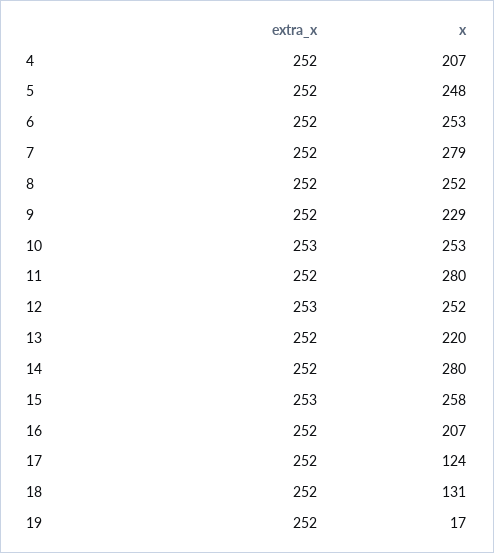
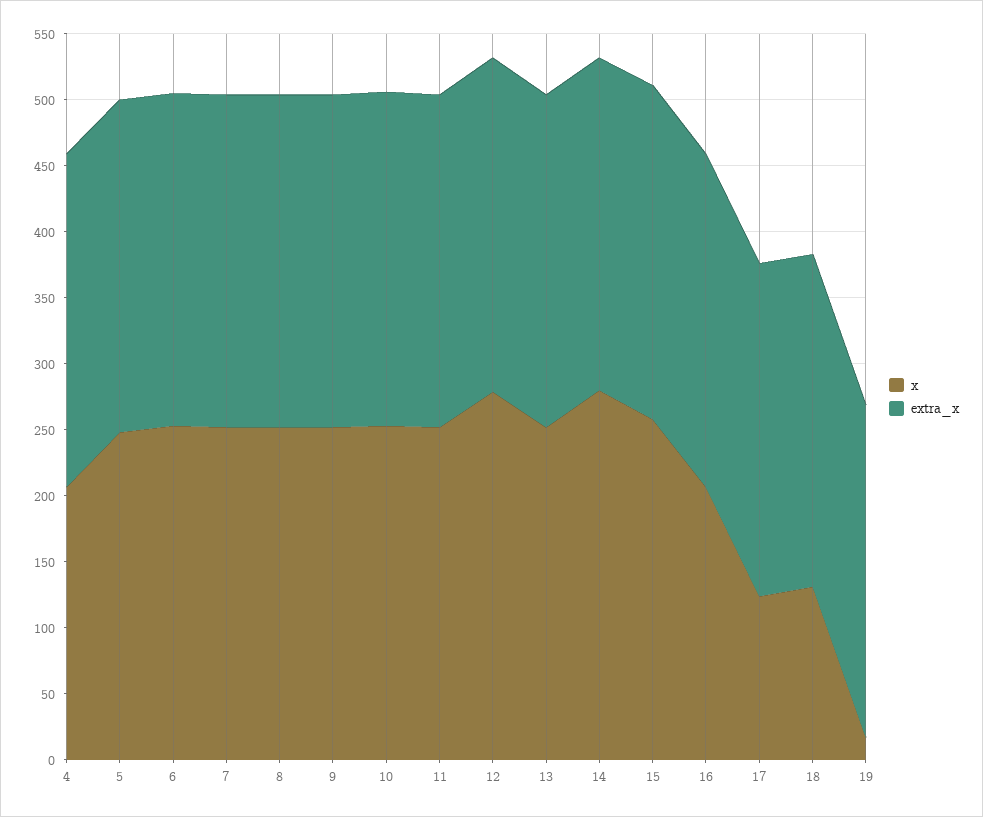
x, 7: 279 -> 250
x, 9: 229 -> 250
x, 11: 280 -> 250
x, 12: 252 -> 280
x, 13: 220 -> 250

